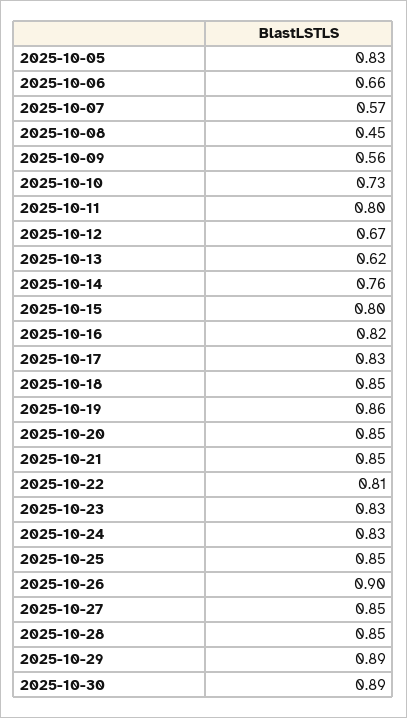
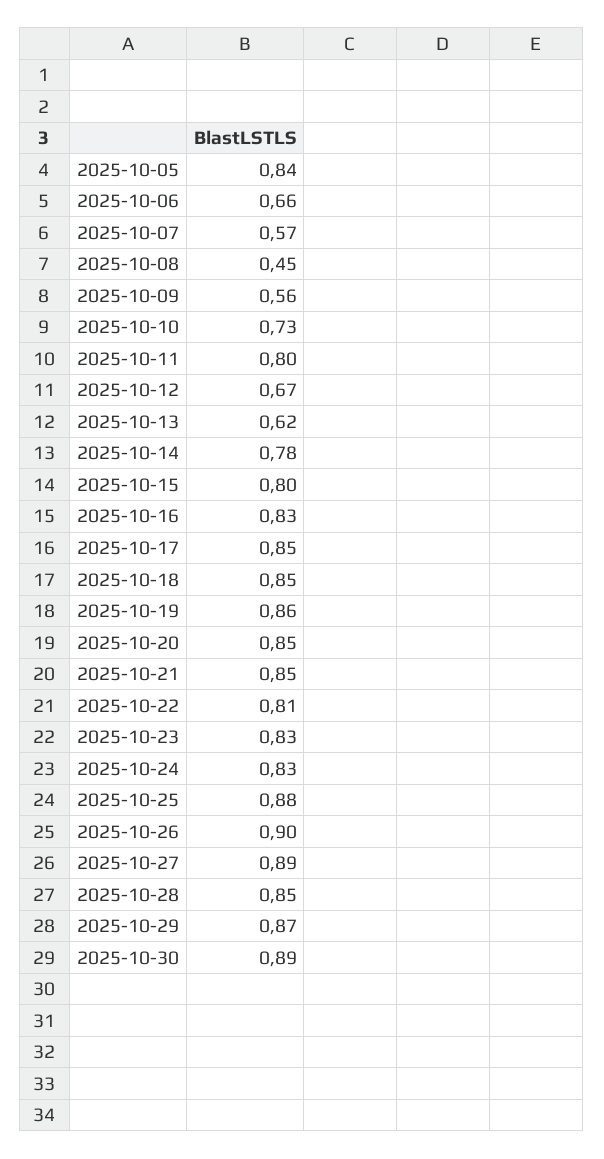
2025-10-05: 0.83 -> 0.84
2025-10-14: 0.76 -> 0.78
2025-10-16: 0.82 -> 0.83
2025-10-17: 0.83 -> 0.85
2025-10-25: 0.85 -> 0.88
2025-10-27: 0.85 -> 0.89
2025-10-29: 0.89 -> 0.87

